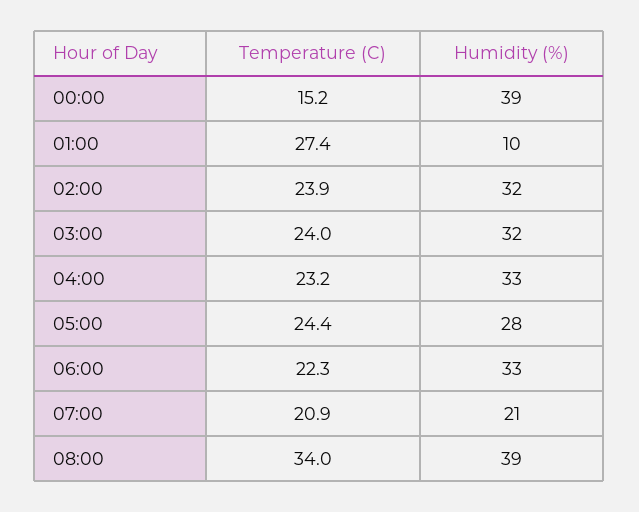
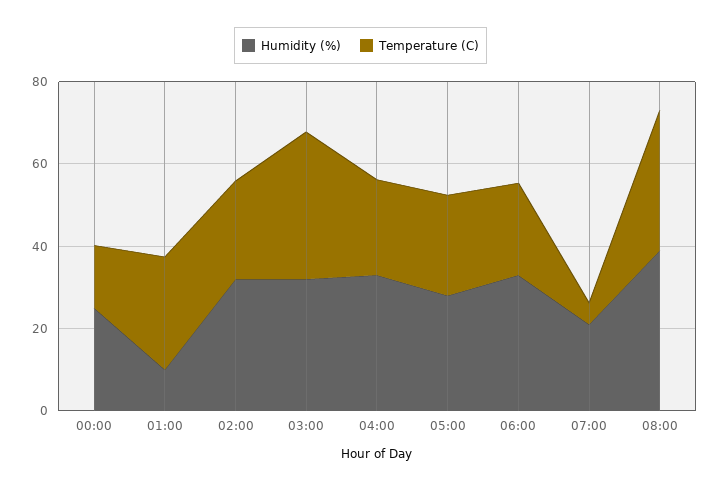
Humidity (%), 00:00: 39 -> 25
Temperature (C), 03:00: 24 -> 35
Temperature (C), 07:00: 20.9 -> 5

